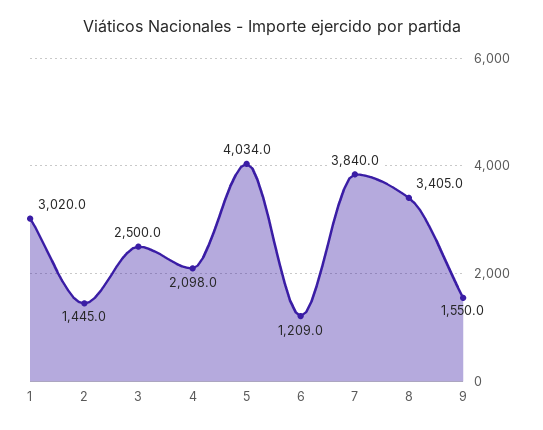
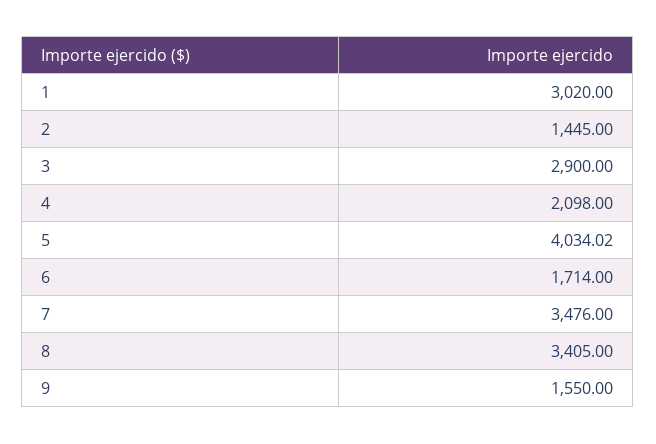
3: 2500 -> 2900
6: 1209 -> 1714
7: 3840 -> 3476

